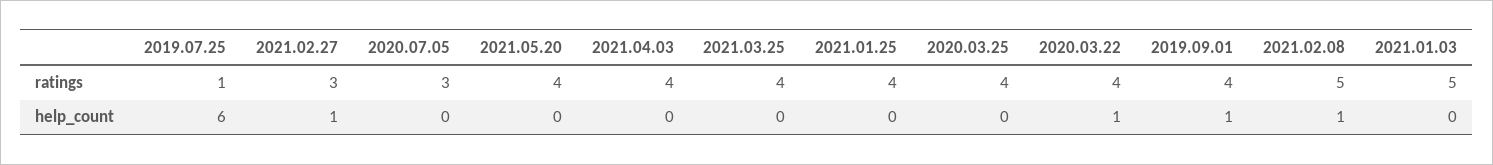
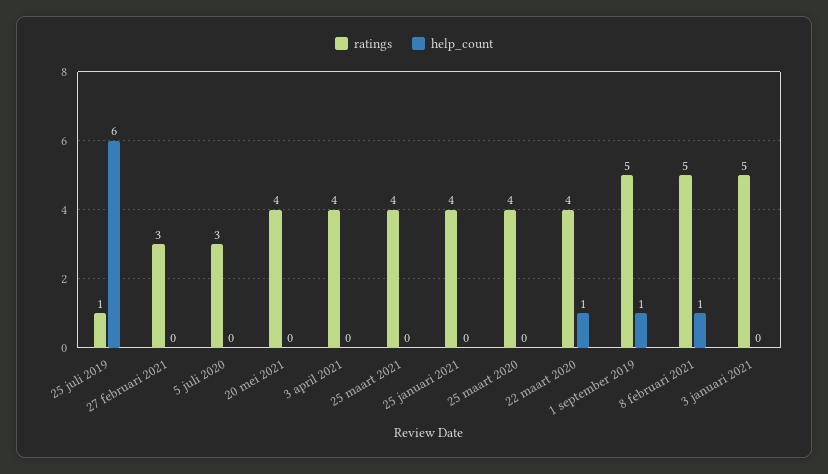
ratings, 2019.09.01: 4 -> 5
help_count, 2021.02.27: 1 -> 0

